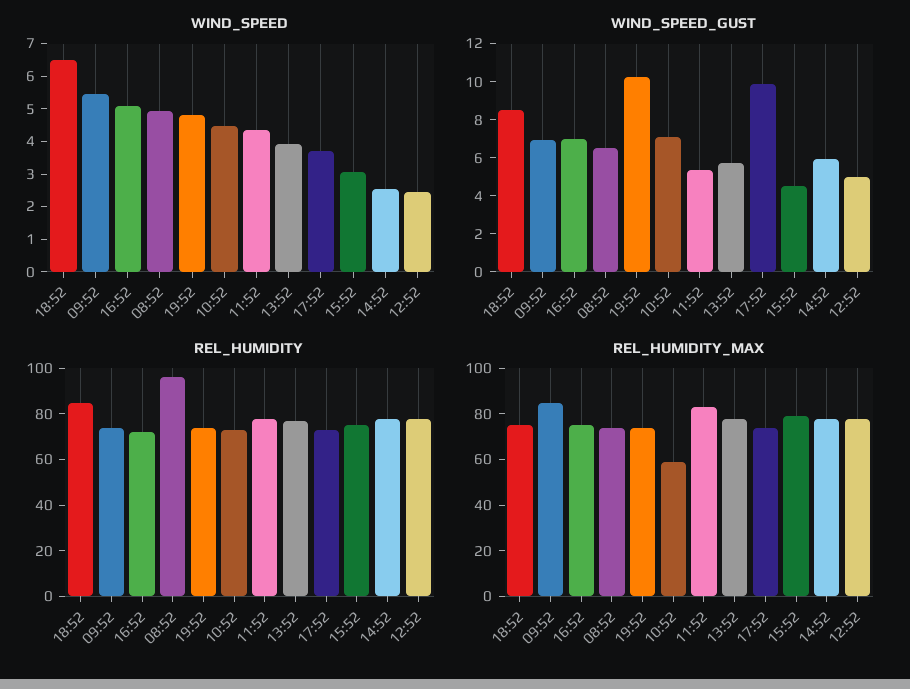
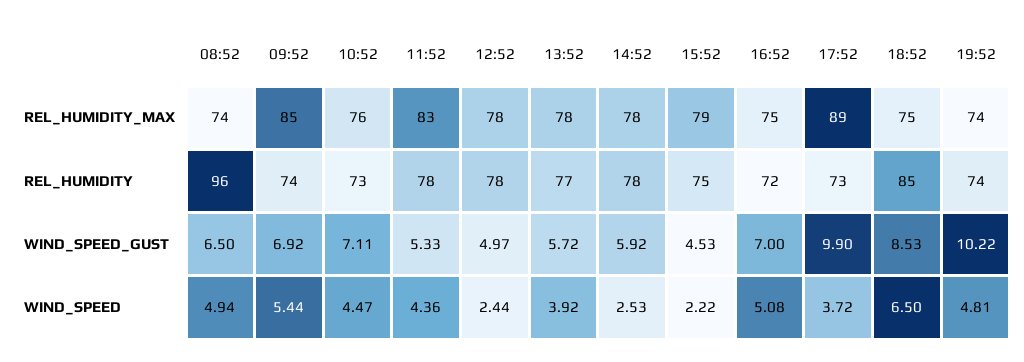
WIND_SPEED, 15:52: 3 -> 2.22
REL_HUMIDITY_MAX, 10:52: 60 -> 76
REL_HUMIDITY_MAX, 17:52: 75 -> 89

